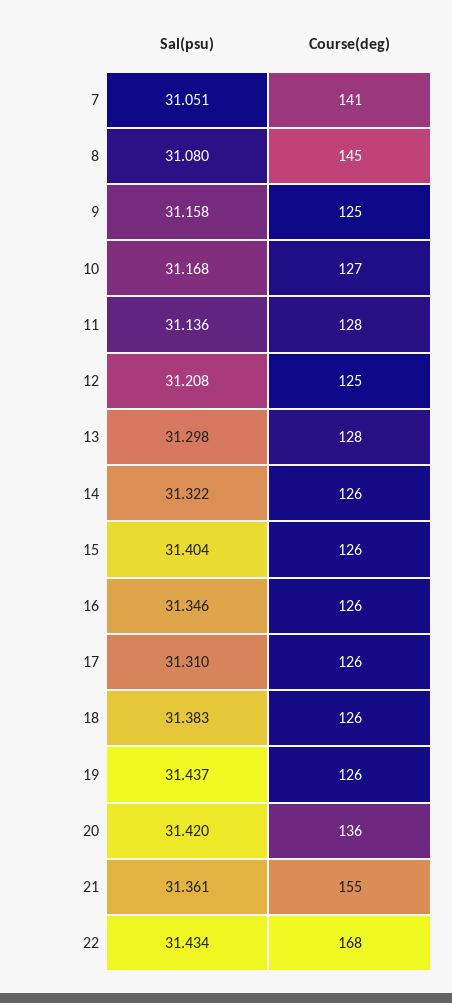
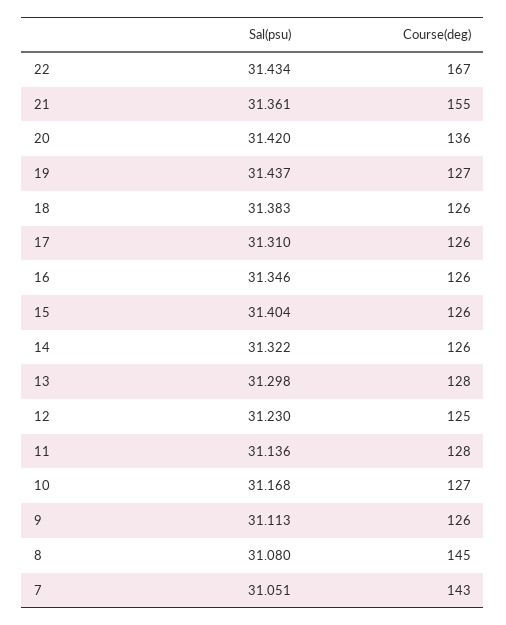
Course(deg), 7: 141 -> 143
Sal(psu), 9: 31.158 -> 31.113
Course(deg), 9: 125 -> 126
Sal(psu), 12: 31.208 -> 31.23
Course(deg), 19: 126 -> 127
Course(deg), 22: 168 -> 167

